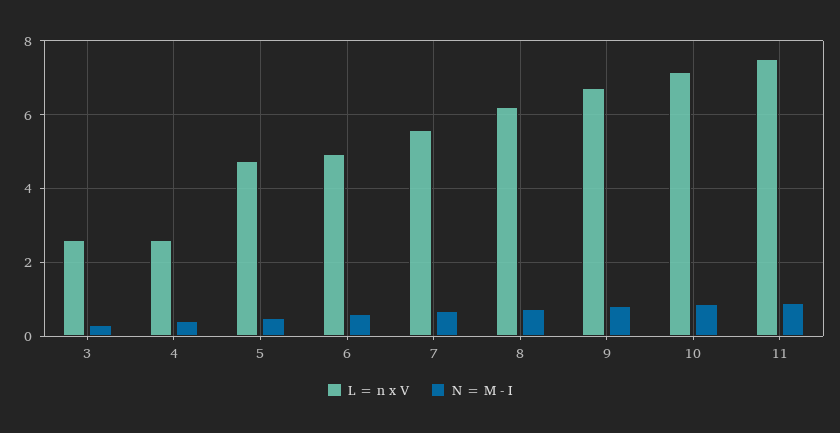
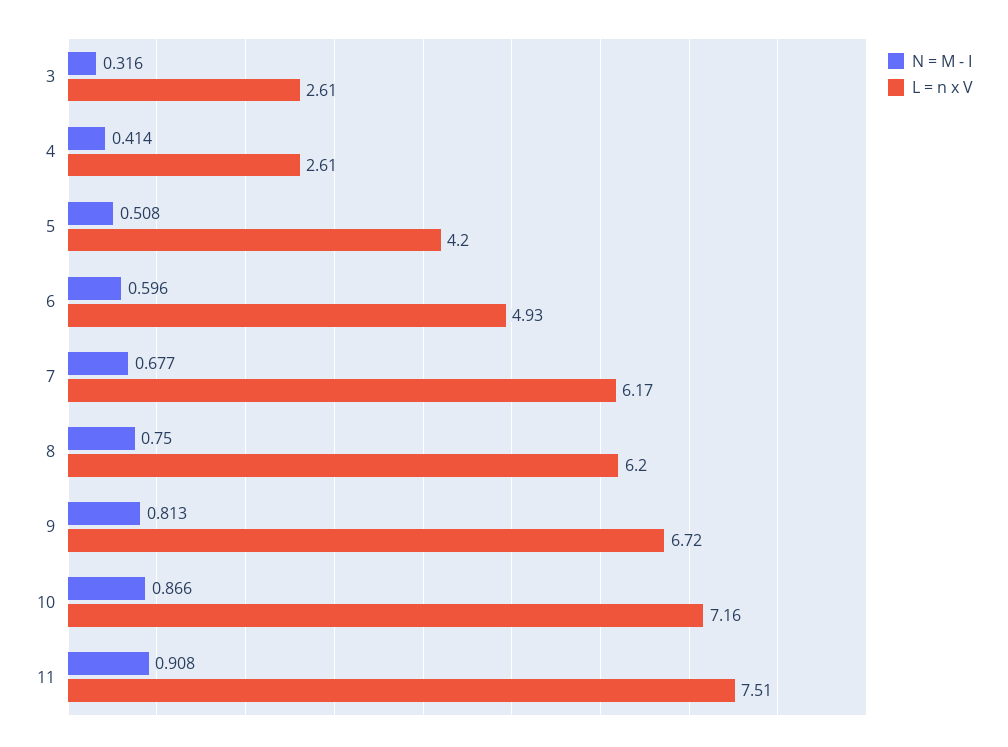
L = n x V, 5: 4.8 -> 4.2
L = n x V, 7: 5.6 -> 6.17

